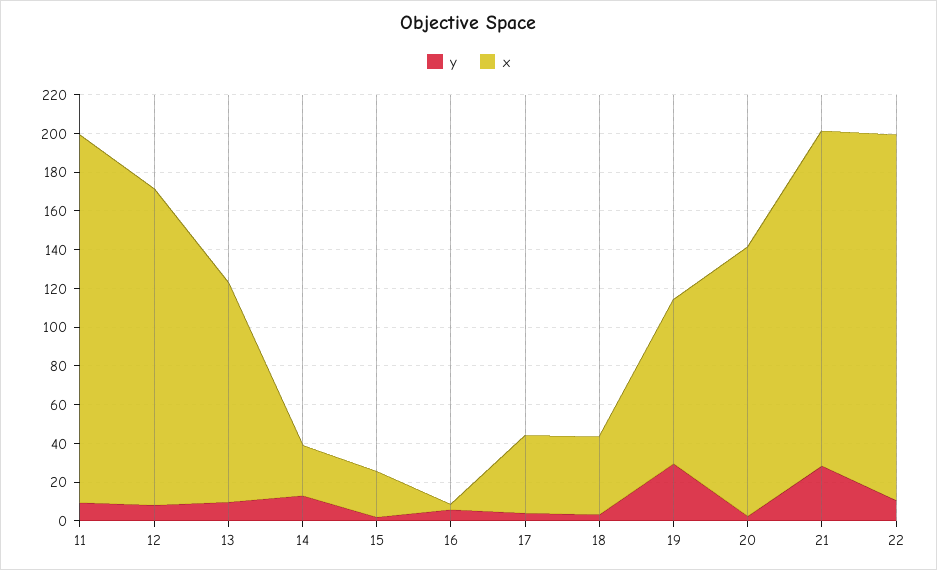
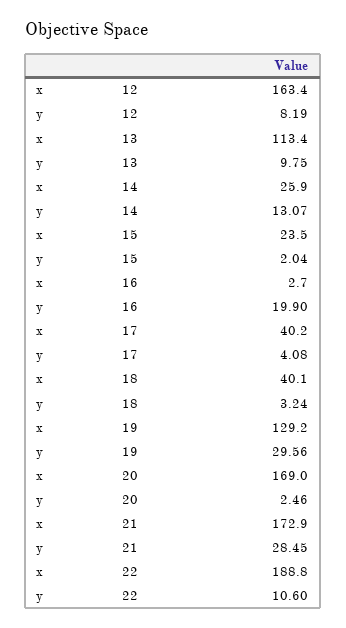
y, 11: 10 -> none
x, 11: 190 -> none
y, 16: 5 -> 19.9
x, 19: 85 -> 129.2
x, 20: 140 -> 169

